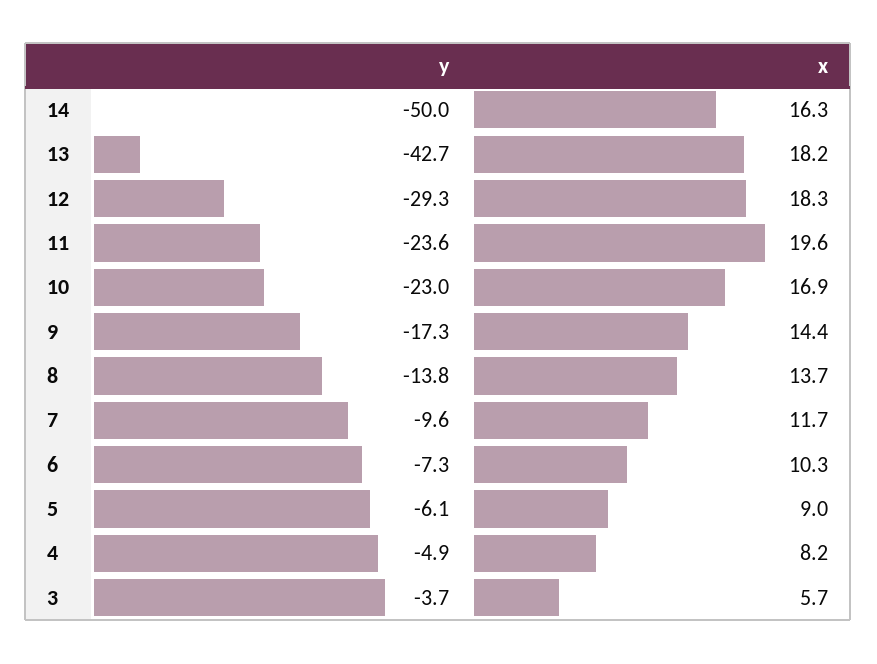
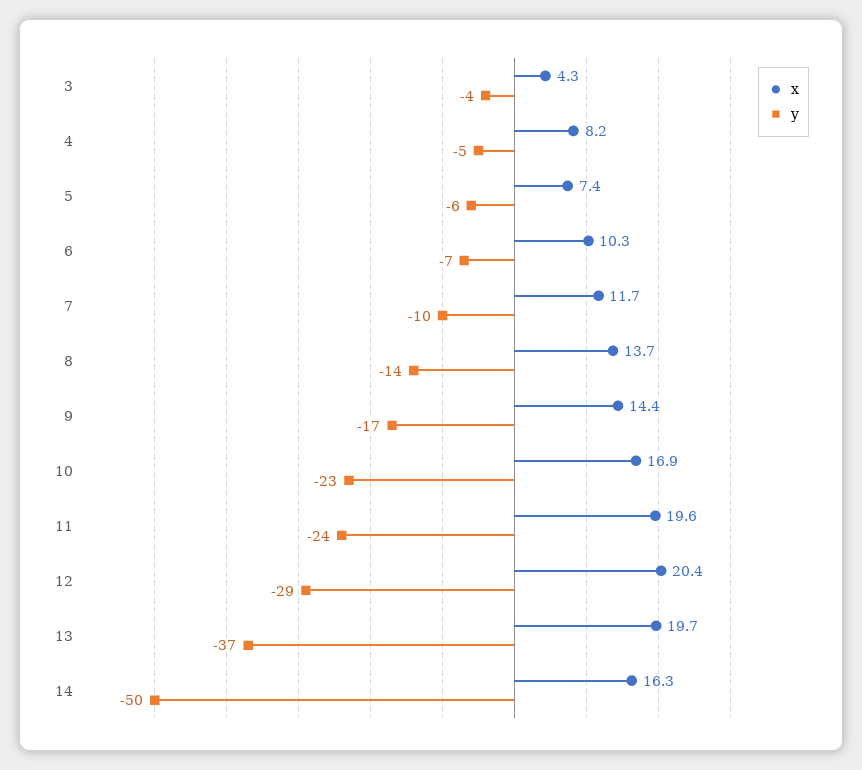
y, 13: -42.7 -> -37
x, 13: 18.2 -> 19.7
x, 12: 18.3 -> 20.4
x, 5: 9 -> 7.4
x, 3: 5.7 -> 4.3

